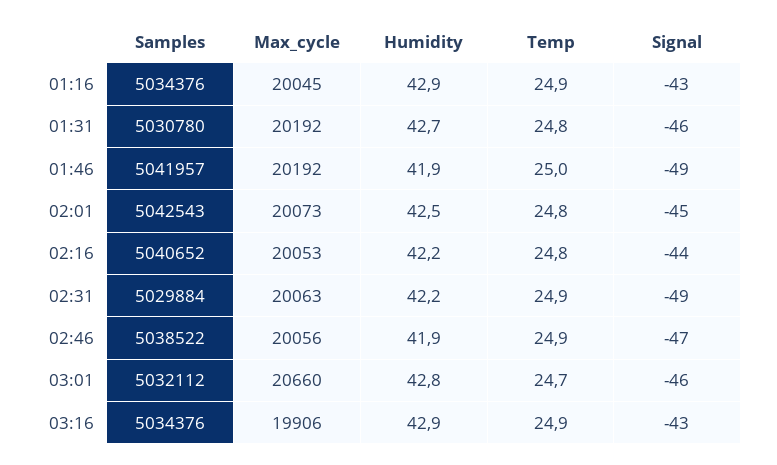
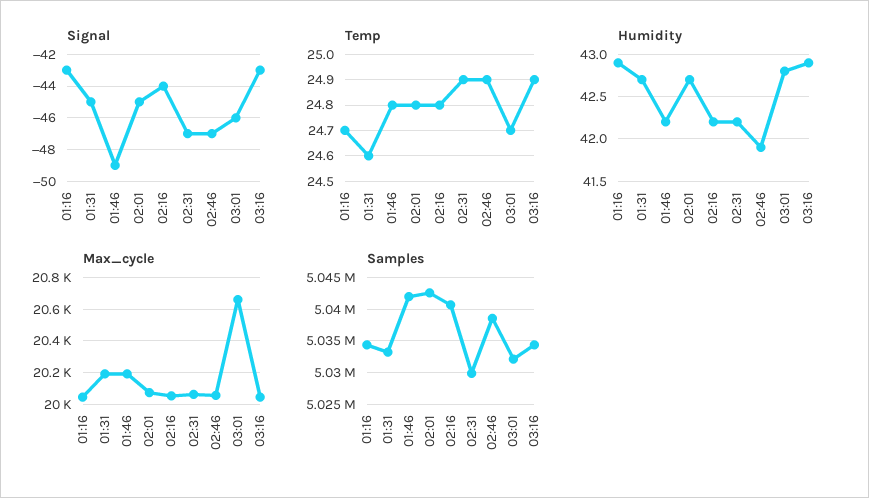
Temp, 01:16: 24.9 -> 24.7
Samples, 01:31: 5030780 -> 5033000
Temp, 01:31: 24.8 -> 24.6
Signal, 01:31: -46 -> -45
Humidity, 01:46: 41.9 -> 42.2
Temp, 01:46: 25 -> 24.8
Humidity, 02:01: 42.5 -> 42.7
Signal, 02:31: -49 -> -47
Max_cycle, 03:16: 19906 -> 20050

